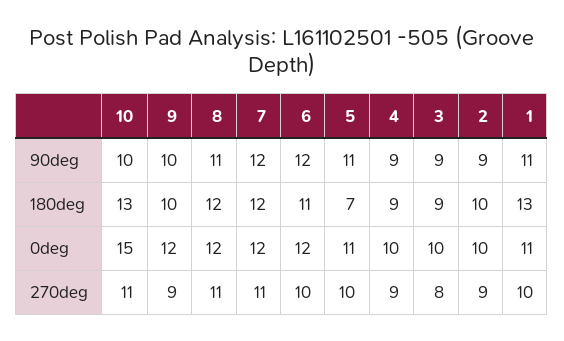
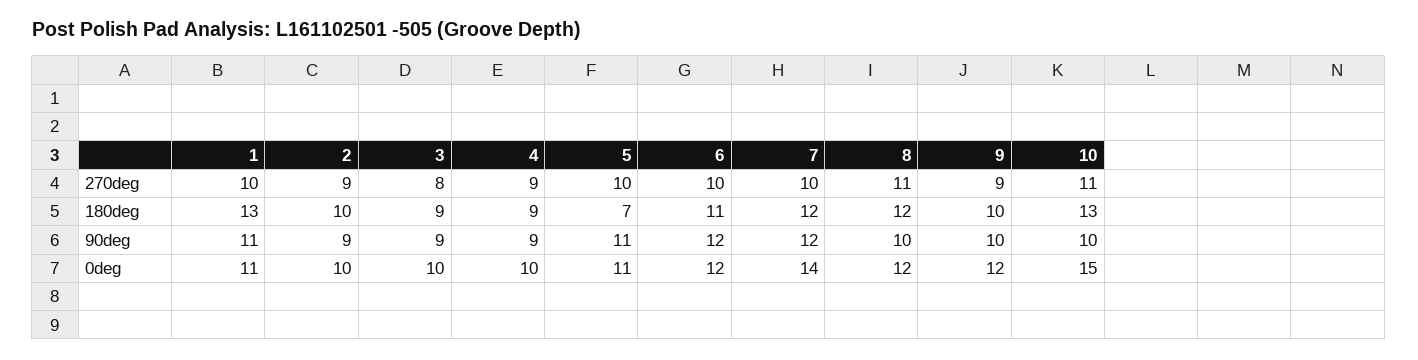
8, 90deg: 11 -> 10
7, 0deg: 12 -> 14
7, 270deg: 11 -> 10

